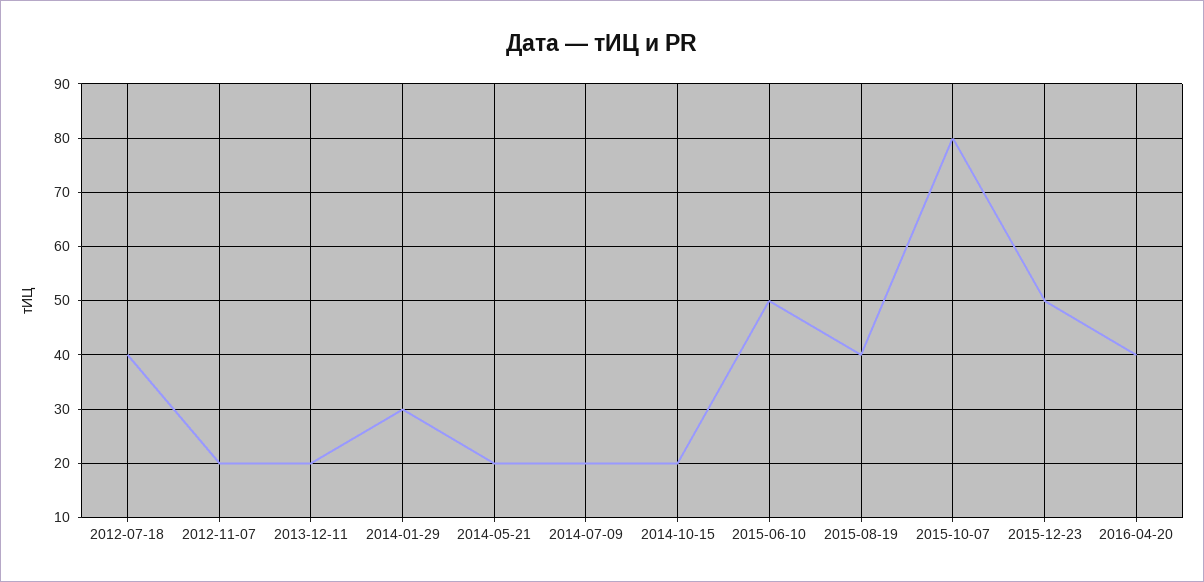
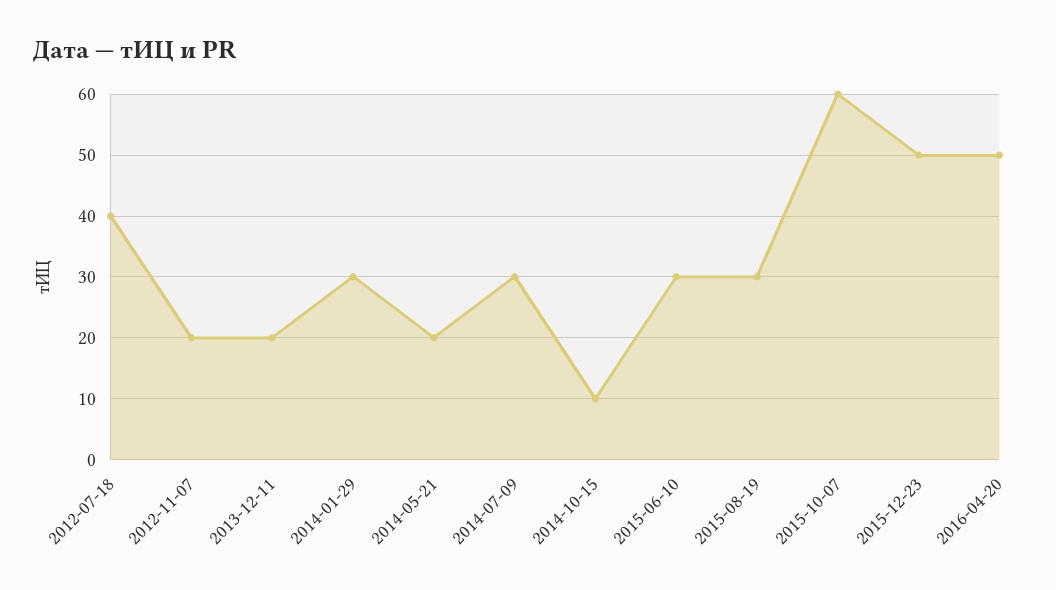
2014-07-09: 20 -> 30
2014-10-15: 20 -> 10
2015-06-10: 50 -> 30
2015-08-19: 40 -> 30
2015-10-07: 80 -> 60
2016-04-20: 40 -> 50

